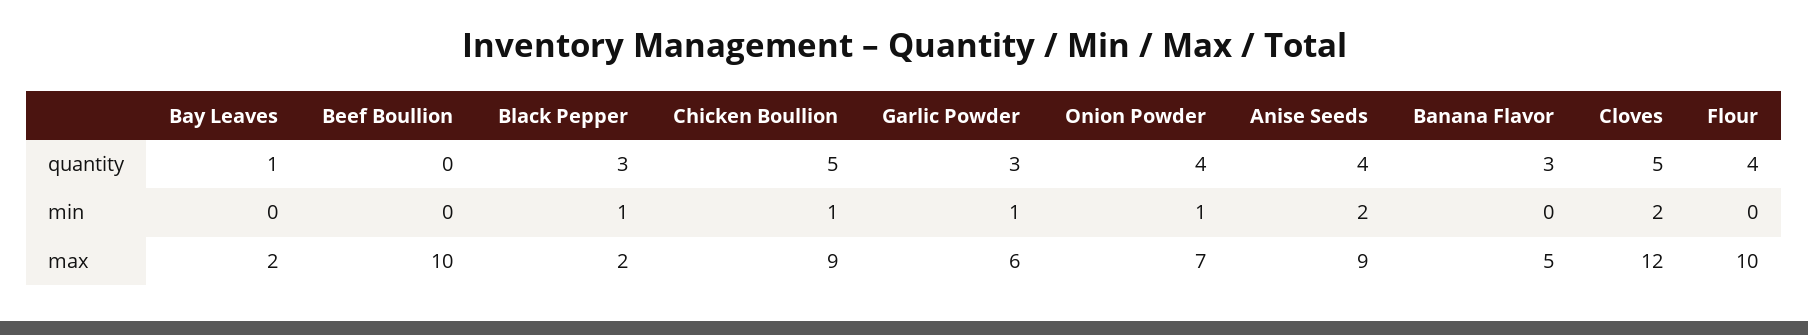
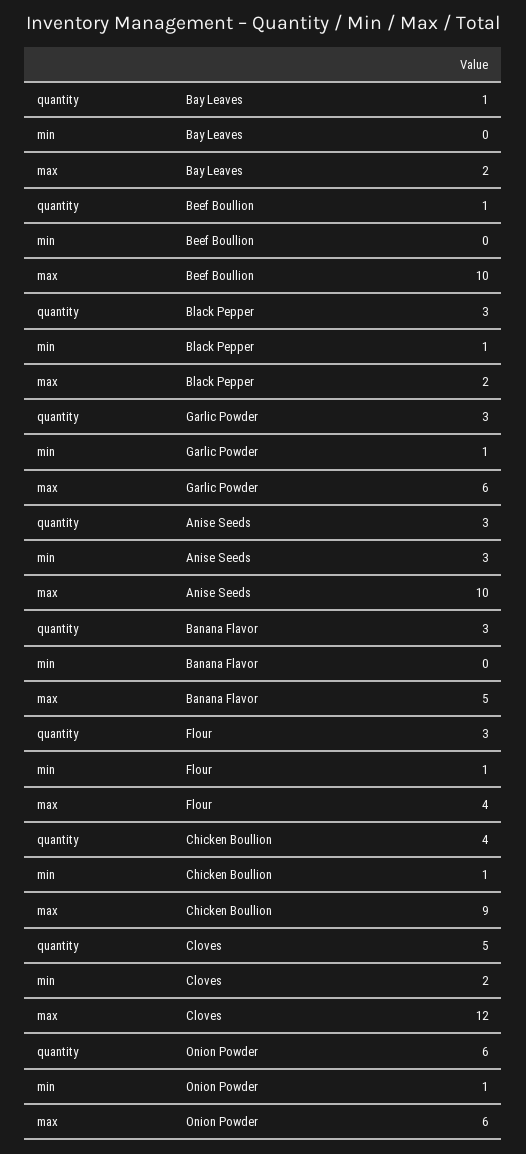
Beef Boullion, quantity: 0 -> 1
Chicken Boullion, quantity: 5 -> 4
Onion Powder, quantity: 4 -> 6
Anise Seeds, quantity: 4 -> 3
Flour, quantity: 4 -> 3
Anise Seeds, min: 2 -> 3
Flour, min: 0 -> 1
Onion Powder, max: 7 -> 6
Anise Seeds, max: 9 -> 10
Flour, max: 10 -> 4

